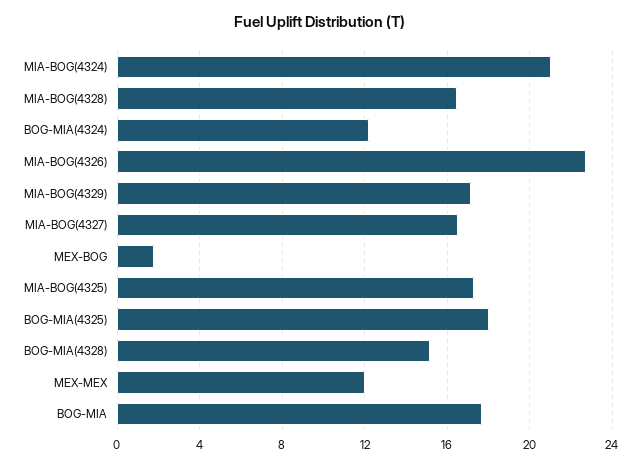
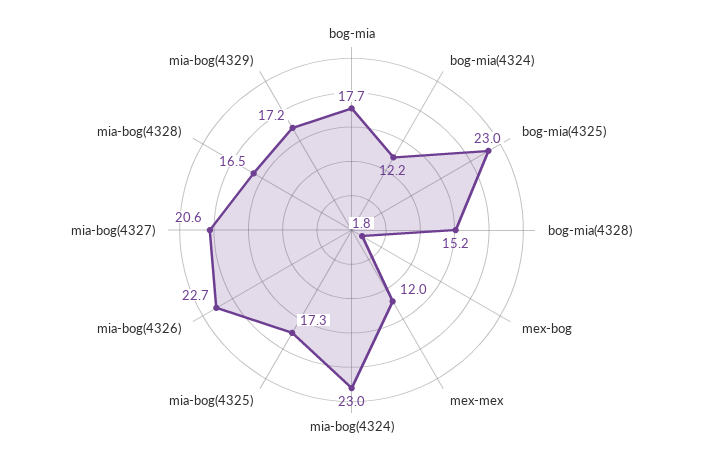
MIA-BOG(4324): 21 -> 23
MIA-BOG(4327): 16.5 -> 20.6
BOG-MIA(4325): 18 -> 23

